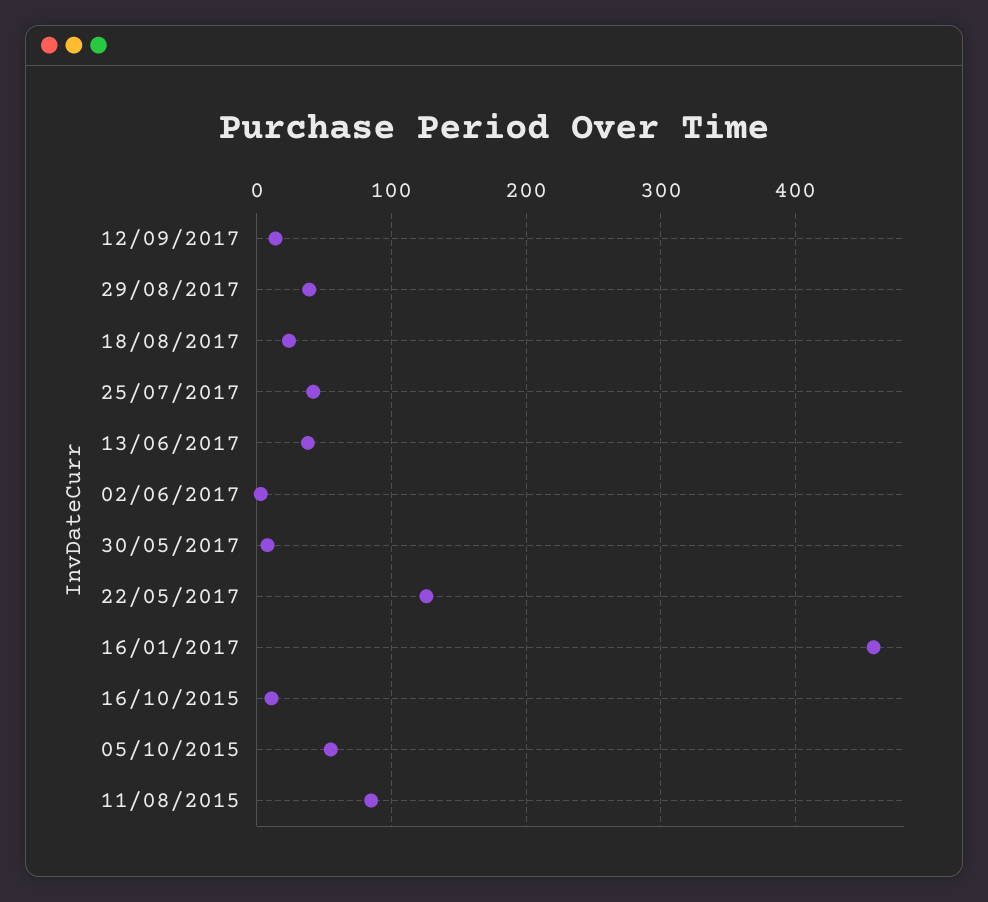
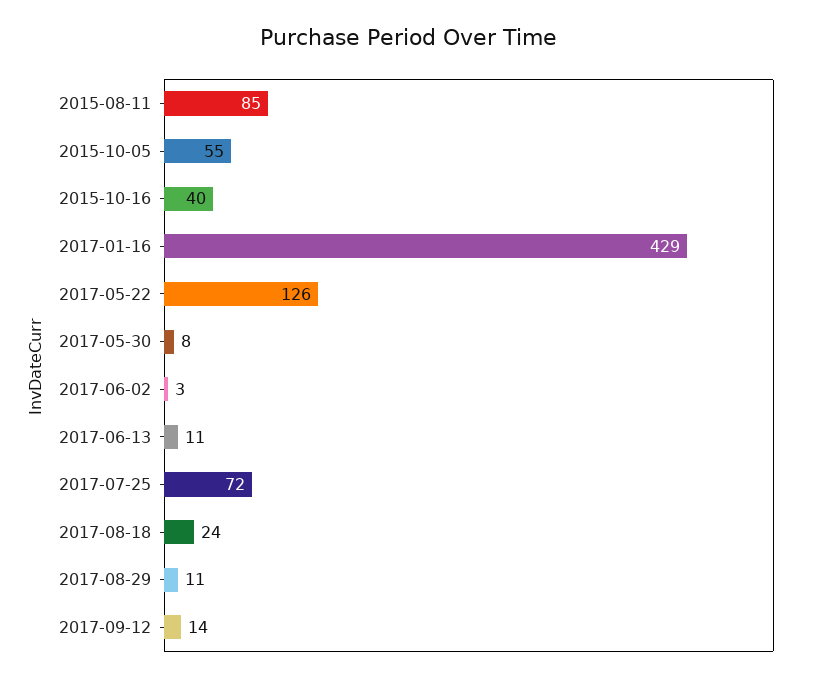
29/08/2017: 40 -> 11
25/07/2017: 40 -> 72
13/06/2017: 40 -> 11
16/01/2017: 460 -> 429
16/10/2015: 10 -> 40

